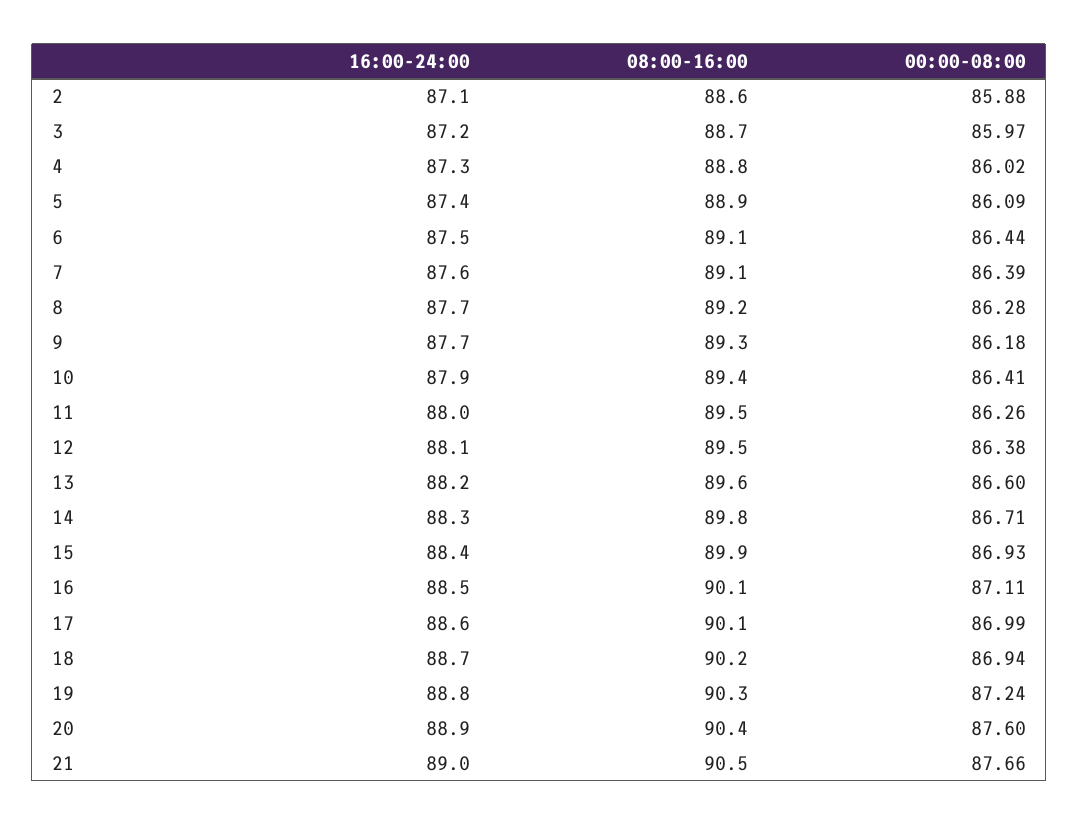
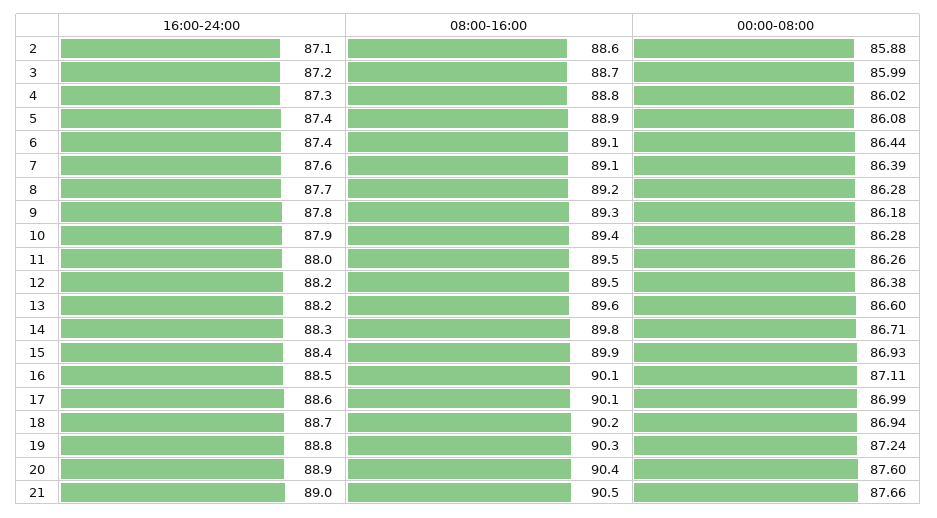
00:00-08:00, 3: 85.97 -> 85.99
00:00-08:00, 5: 86.09 -> 86.08
16:00-24:00, 6: 87.5 -> 87.4
16:00-24:00, 9: 87.7 -> 87.8
00:00-08:00, 10: 86.41 -> 86.28
16:00-24:00, 12: 88.1 -> 88.2

